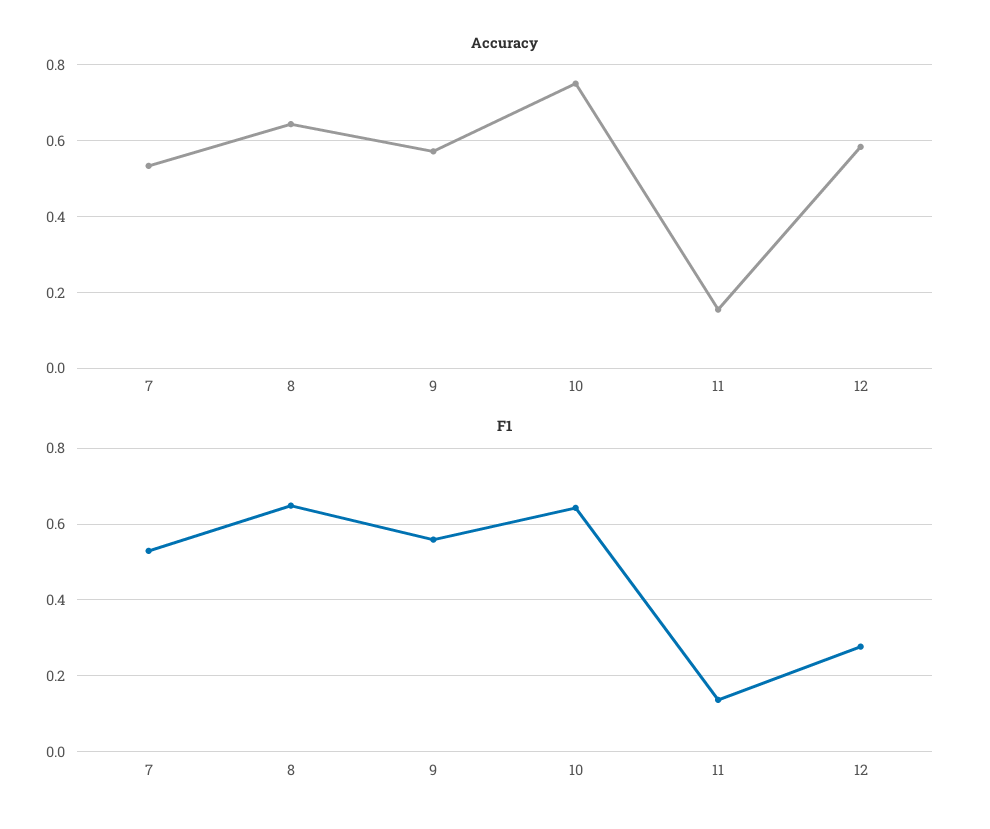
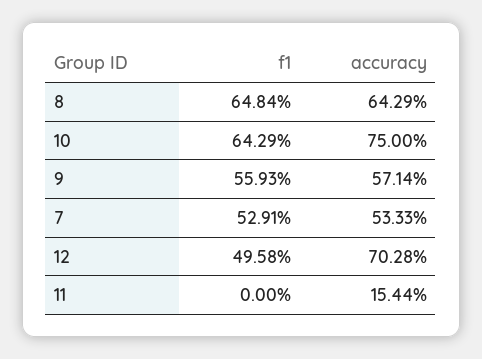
Accuracy, 12: 0.58 -> 0.7028
F1, 11: 0.14 -> 0
F1, 12: 0.28 -> 0.4958

